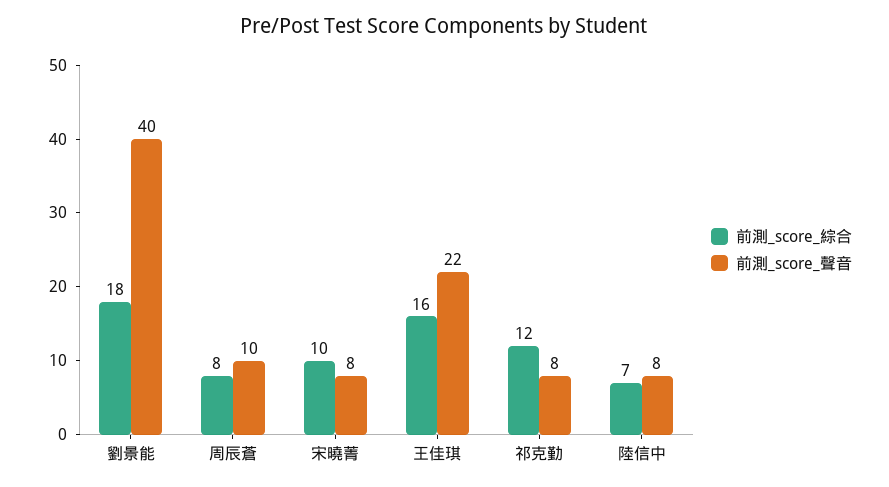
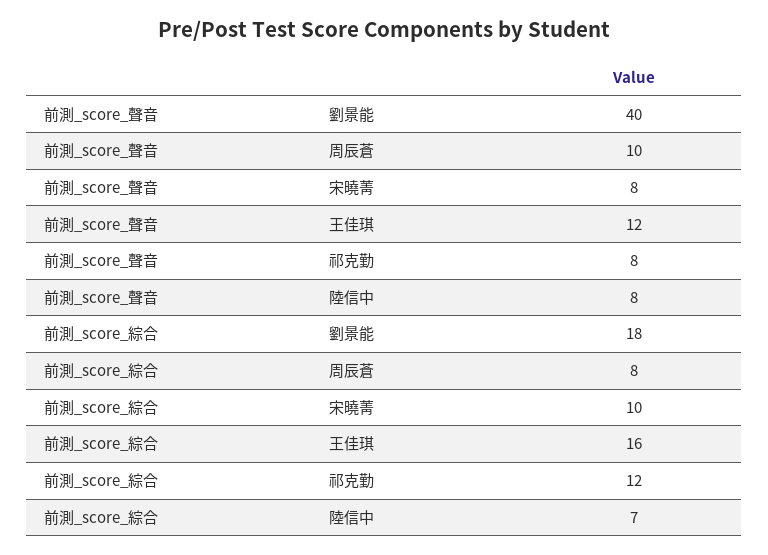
前測_score_聲音, 王佳琪: 22 -> 12

